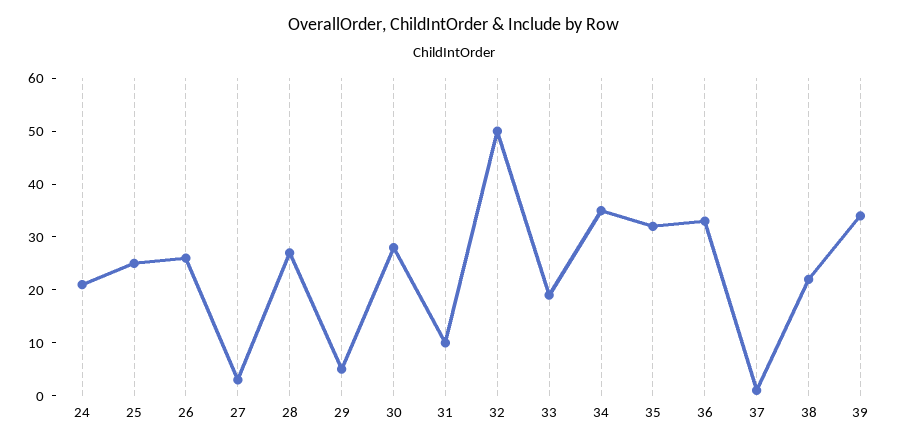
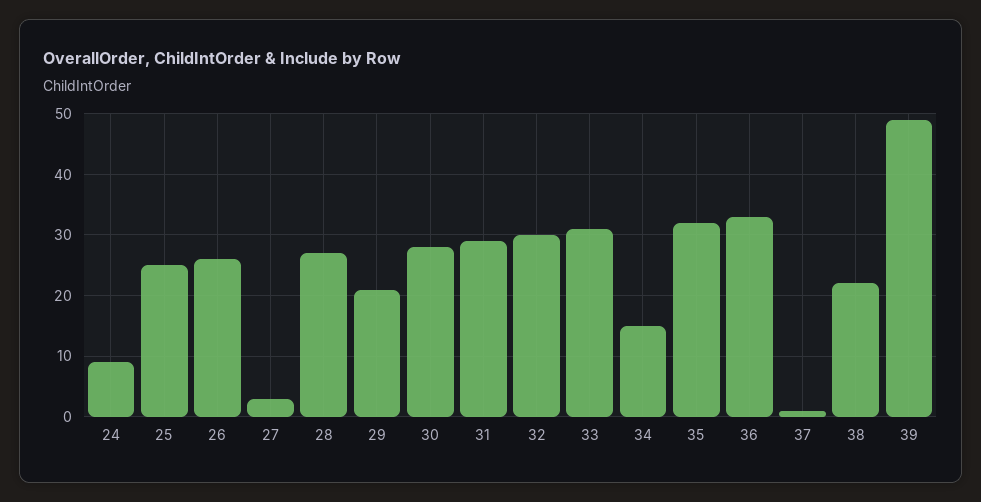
24: 20 -> 9
29: 5 -> 21
31: 10 -> 29
32: 50 -> 30
33: 20 -> 31
34: 35 -> 15
39: 35 -> 49

